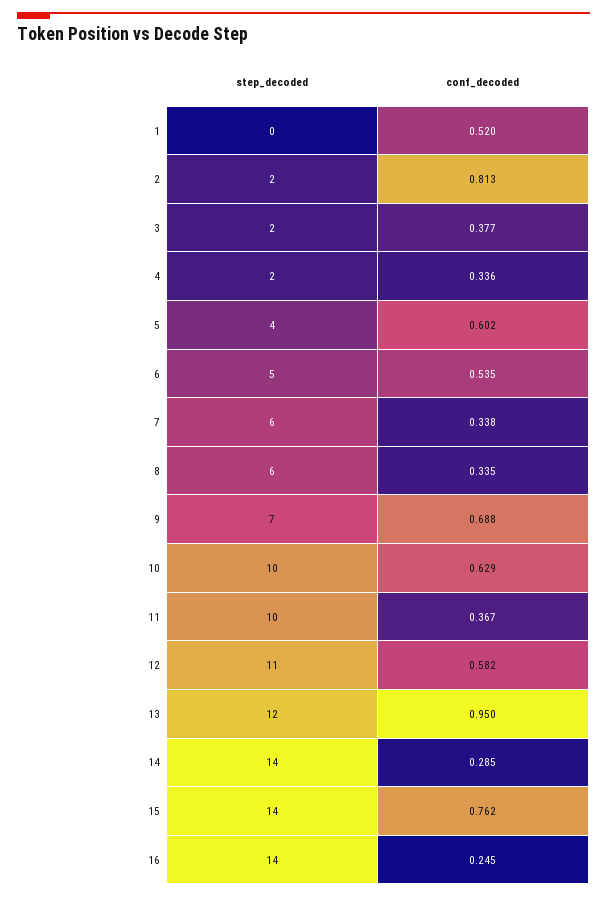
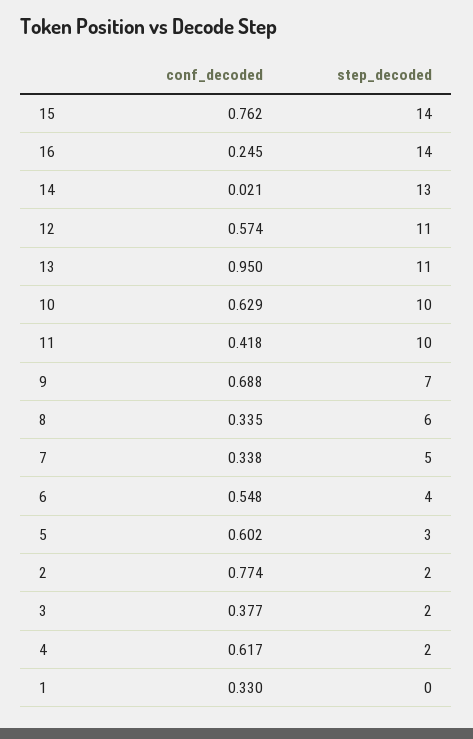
conf_decoded, 1: 0.52 -> 0.33
conf_decoded, 2: 0.813 -> 0.774
conf_decoded, 4: 0.336 -> 0.617
step_decoded, 5: 4 -> 3
step_decoded, 6: 5 -> 4
conf_decoded, 6: 0.535 -> 0.548
step_decoded, 7: 6 -> 5
conf_decoded, 11: 0.367 -> 0.418
conf_decoded, 12: 0.582 -> 0.574
step_decoded, 13: 12 -> 11
step_decoded, 14: 14 -> 13
conf_decoded, 14: 0.285 -> 0.021

